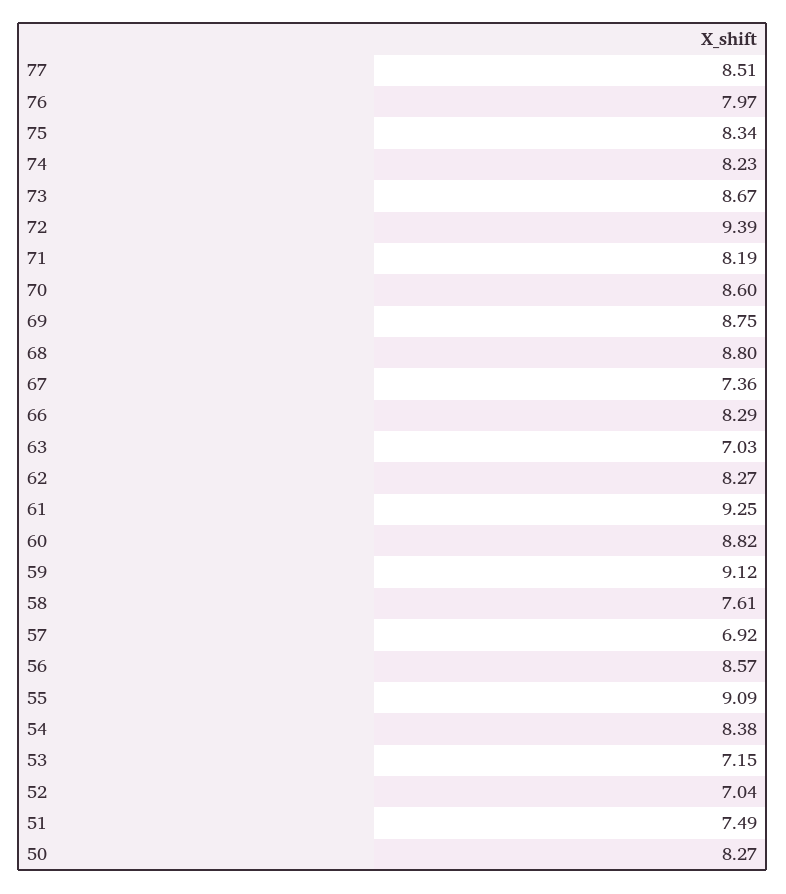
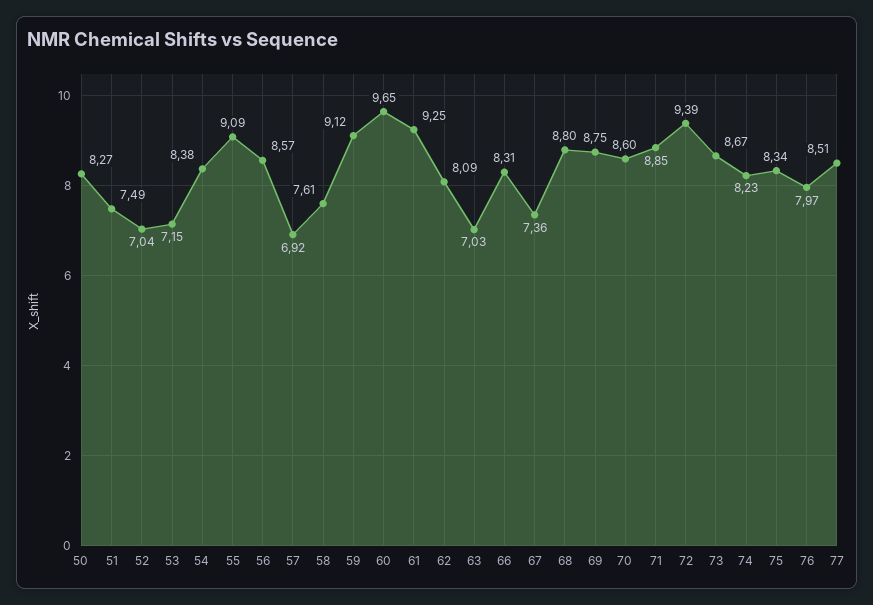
71: 8.19 -> 8.85
66: 8.29 -> 8.31
62: 8.27 -> 8.09
60: 8.82 -> 9.65

